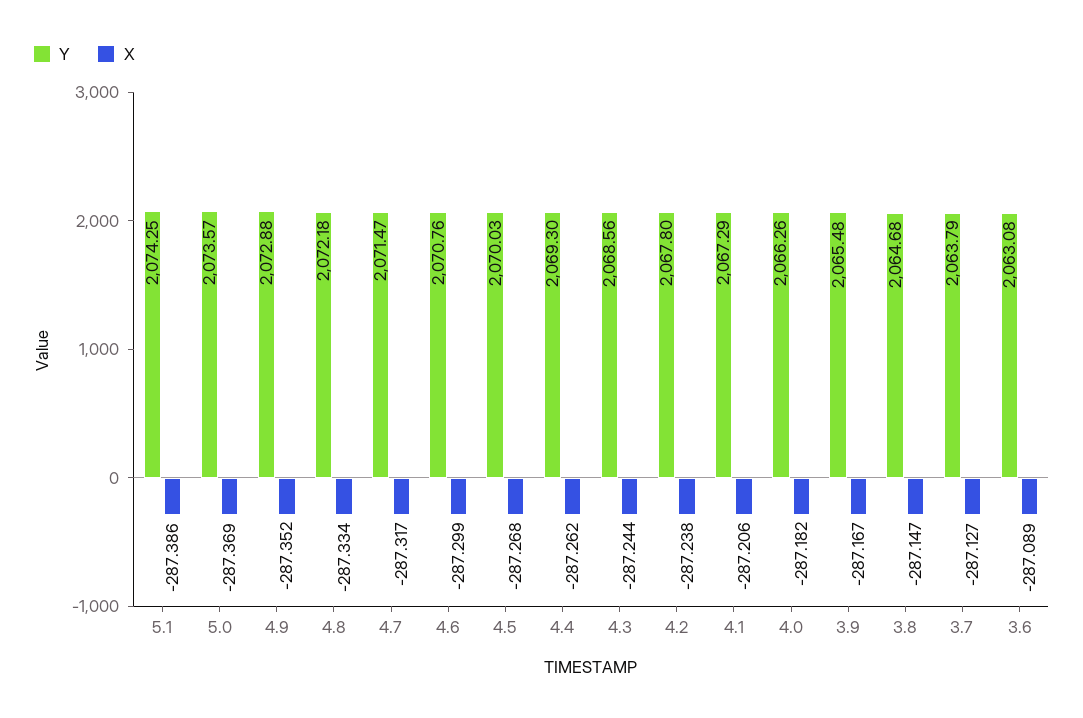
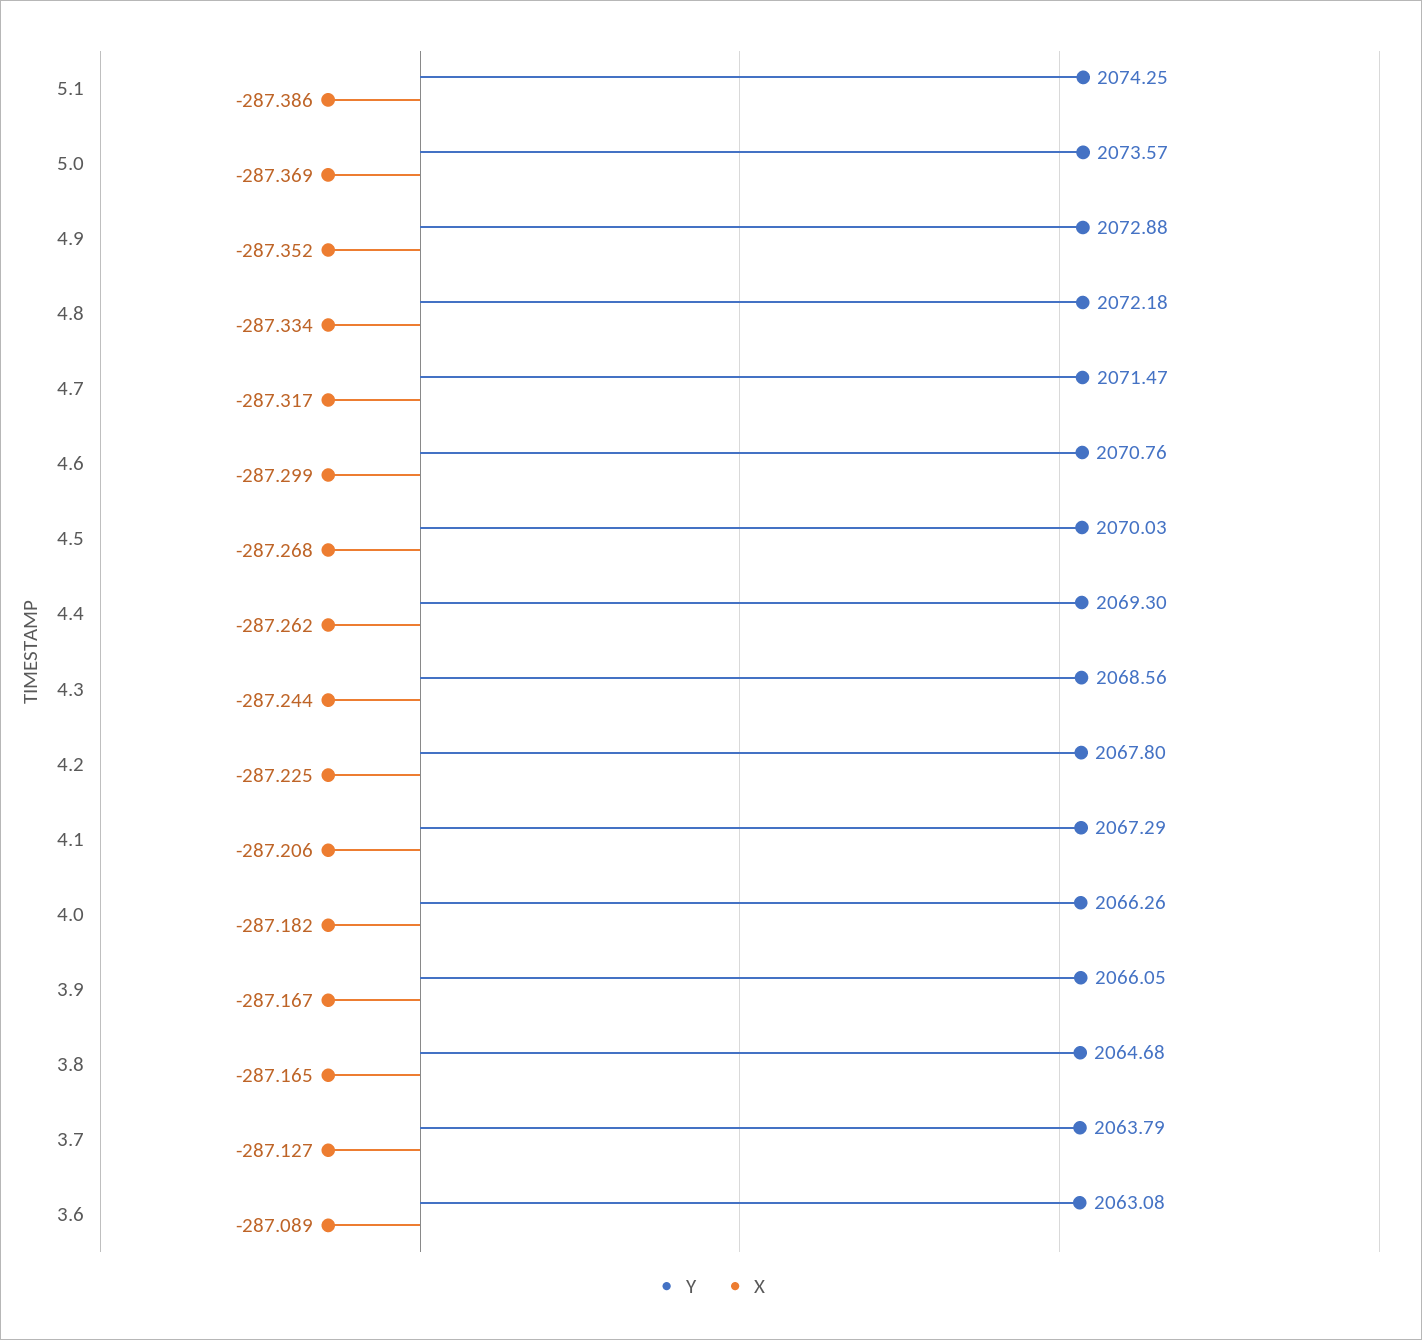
X, 4.2: -287.238 -> -287.225
Y, 3.9: 2065.48 -> 2066.05
X, 3.8: -287.147 -> -287.165

